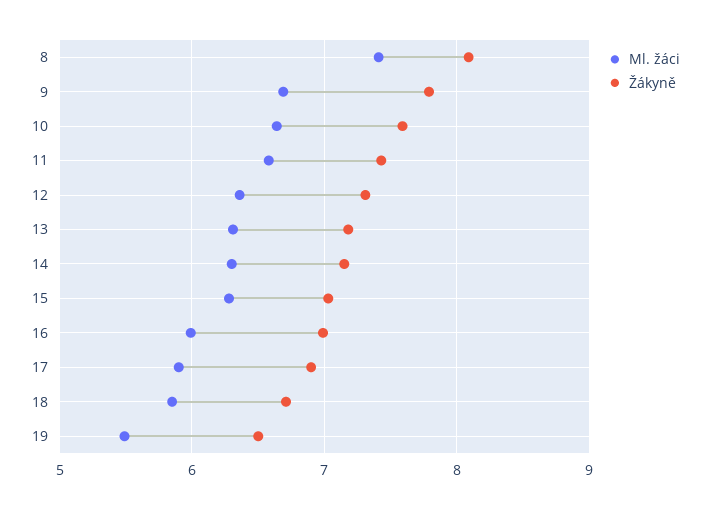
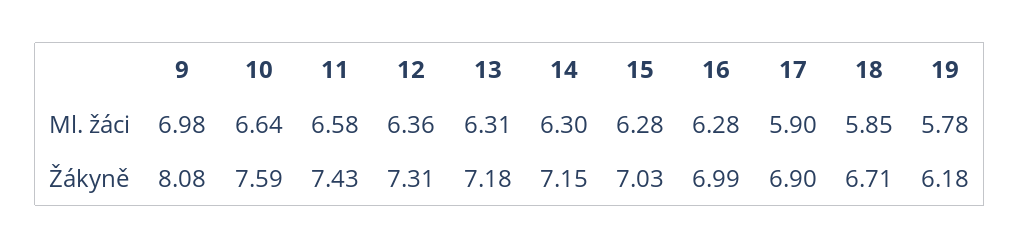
Ml. žáci, 8: 7.4 -> none
Žákyně, 8: 8.1 -> none
Ml. žáci, 9: 6.7 -> 6.98
Žákyně, 9: 7.8 -> 8.08
Ml. žáci, 16: 6 -> 6.28
Ml. žáci, 19: 5.5 -> 5.78
Žákyně, 19: 6.5 -> 6.18

